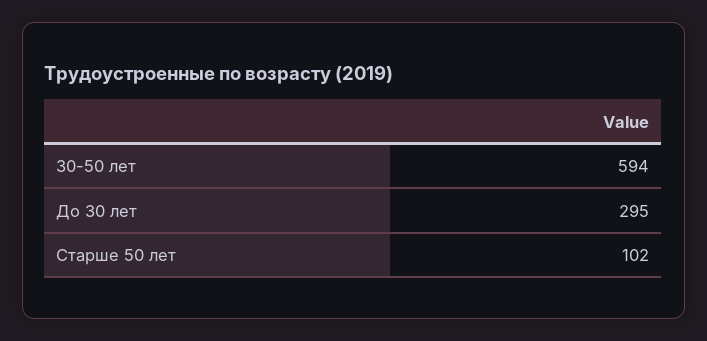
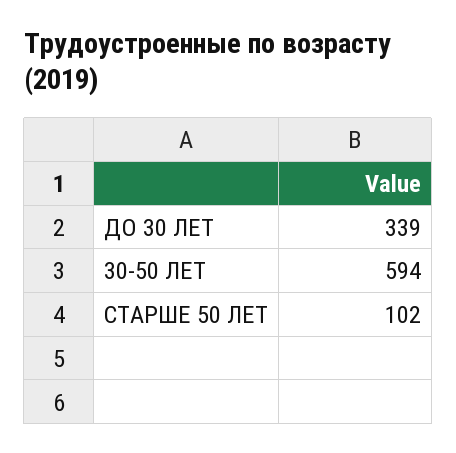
До 30 лет: 295 -> 339

